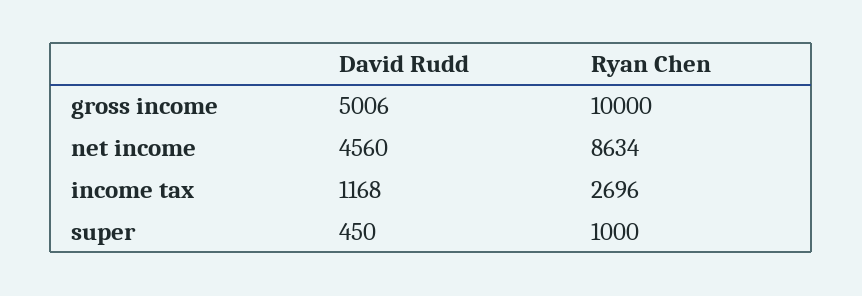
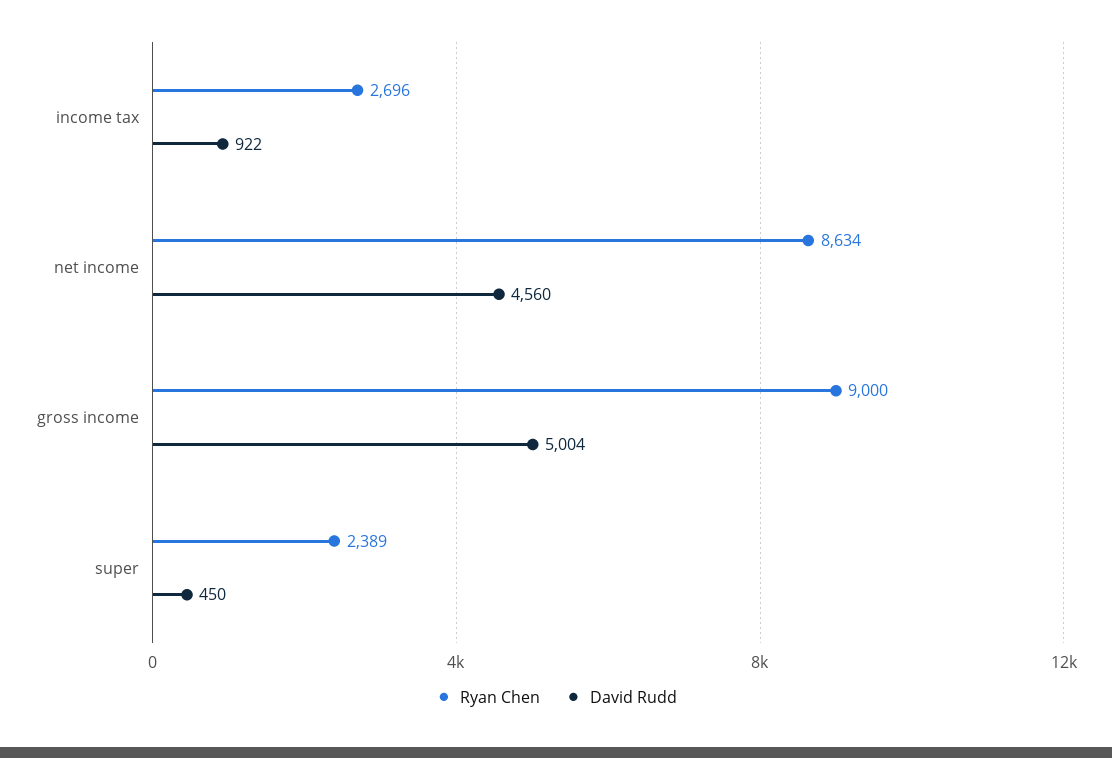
David Rudd, gross income: 5006 -> 5004
Ryan Chen, gross income: 10000 -> 9000
David Rudd, income tax: 1168 -> 922
Ryan Chen, super: 1000 -> 2389

